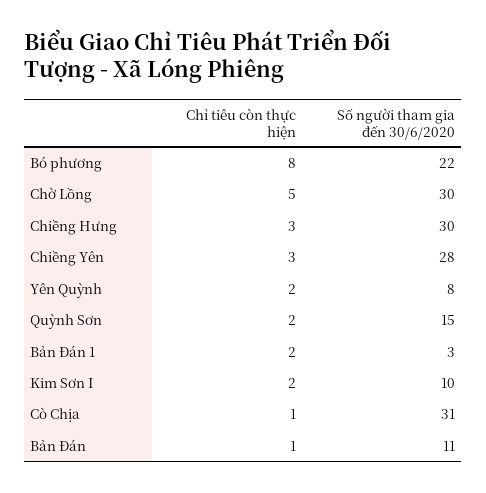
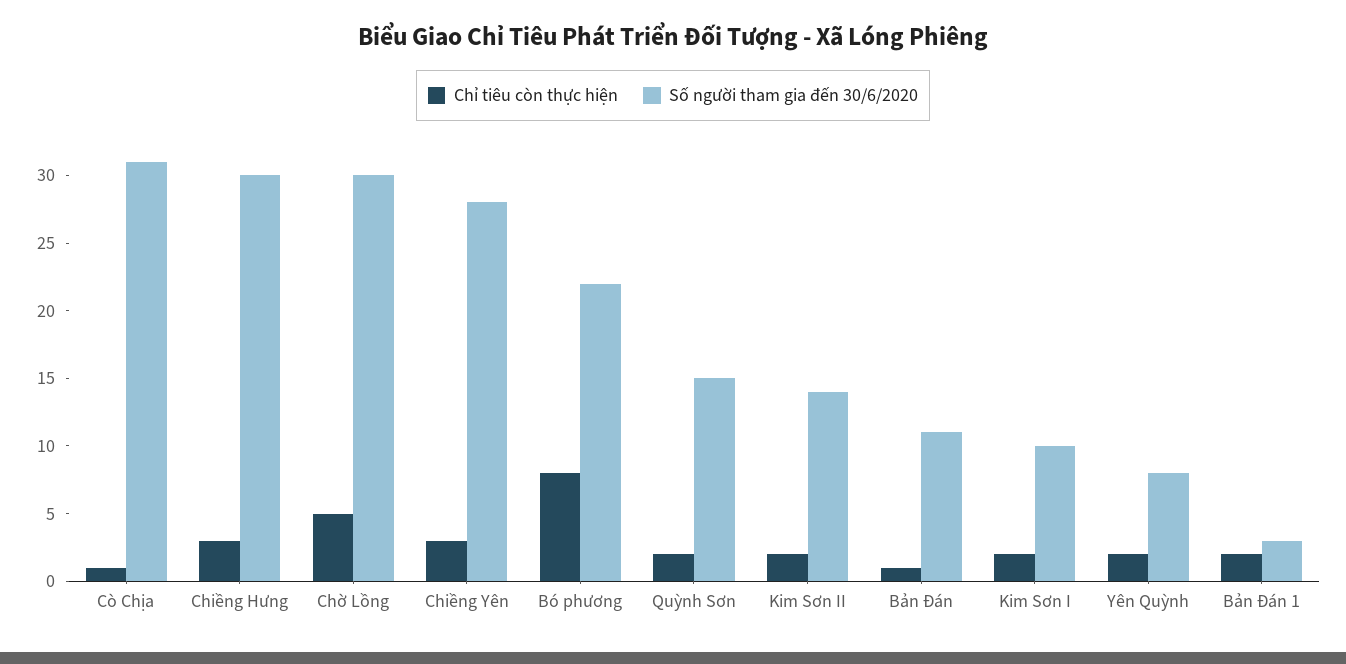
Chỉ tiêu còn thực hiện, Kim Sơn II: none -> 2
Số người tham gia đến 30/6/2020, Kim Sơn II: none -> 14

